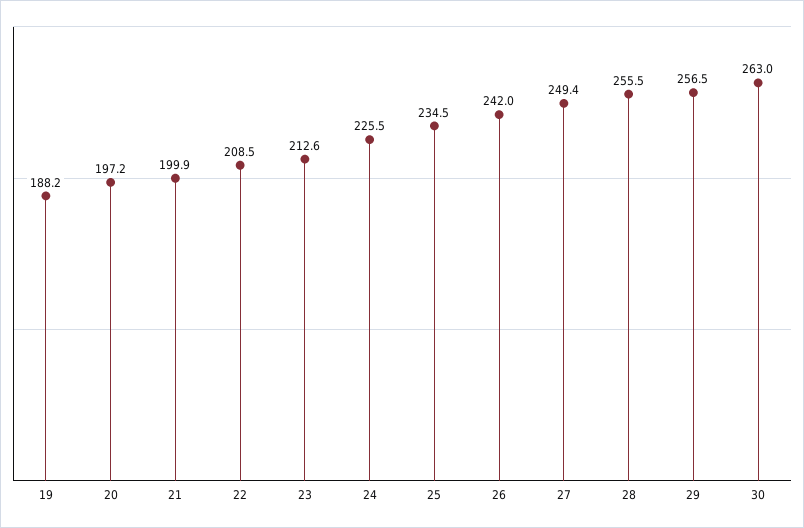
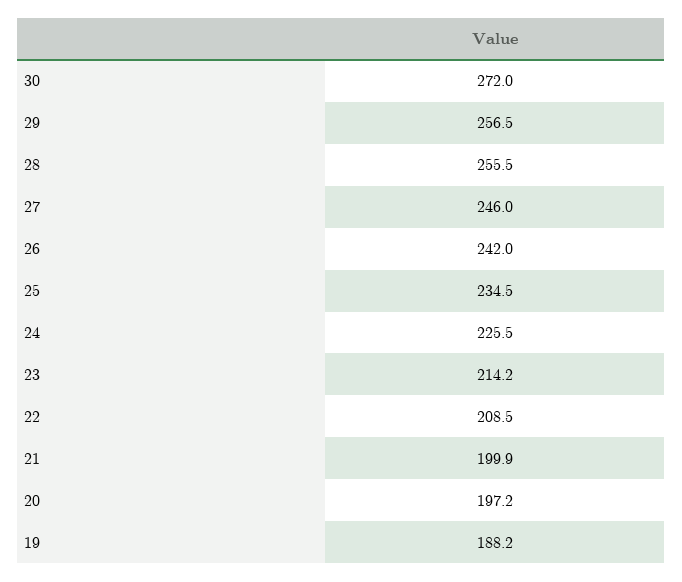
23: 212.6 -> 214.2
27: 249.4 -> 246
30: 263 -> 272

